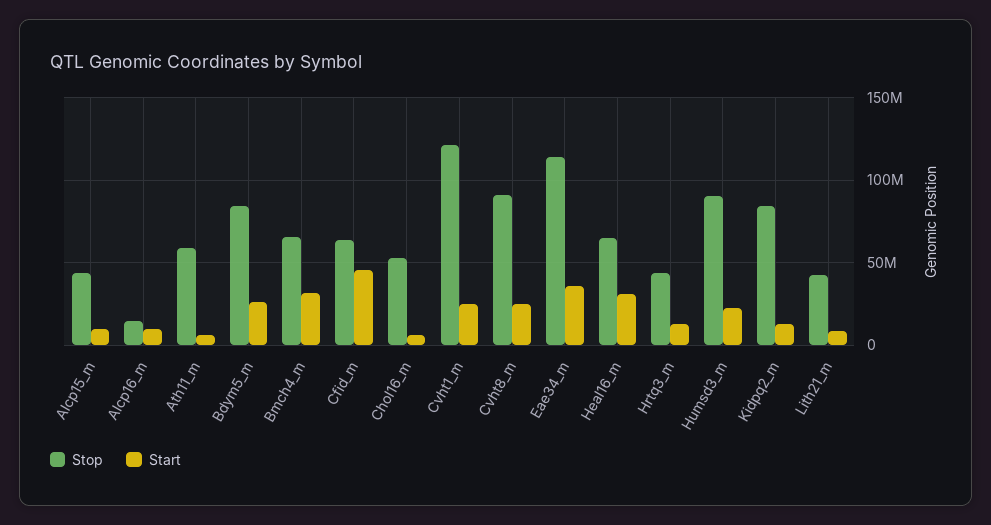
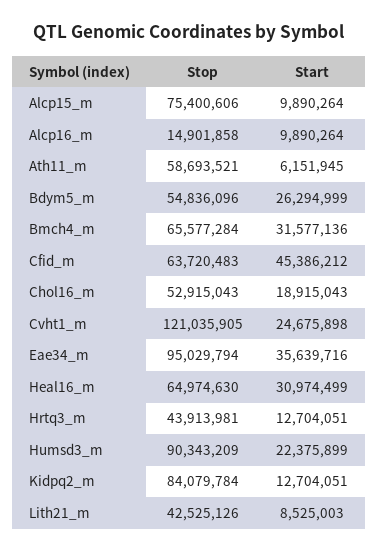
Stop, Alcp15_m: 45000000 -> 75400606
Stop, Bdym5_m: 85000000 -> 54836096
Start, Chol16_m: 5000000 -> 18915043
Stop, Cvht8_m: 90000000 -> none
Start, Cvht8_m: 25000000 -> none
Stop, Eae34_m: 115000000 -> 95029794

